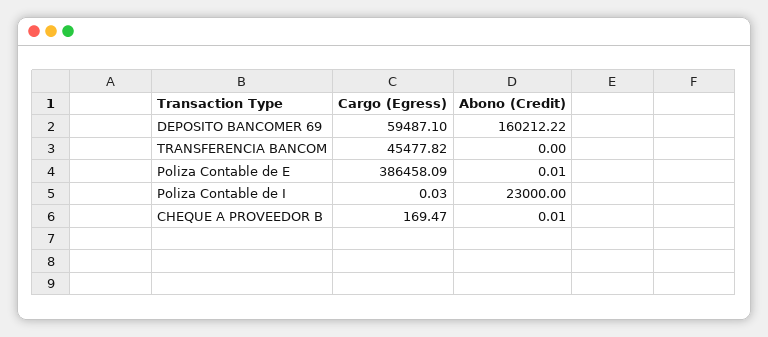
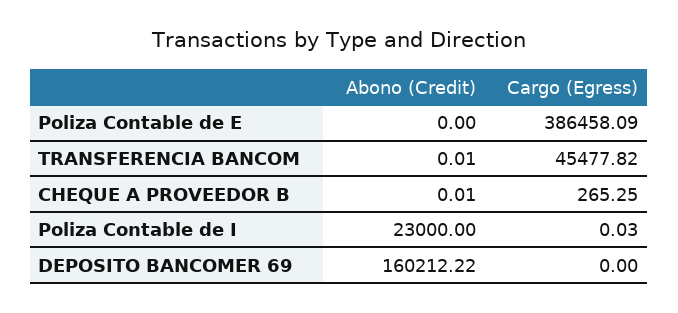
Cargo (Egress), DEPOSITO BANCOMER 69: 59487.1 -> 0
Abono (Credit), TRANSFERENCIA BANCOM: 0 -> 0.01
Abono (Credit), Poliza Contable de E: 0.01 -> 0
Cargo (Egress), CHEQUE A PROVEEDOR B: 169.47 -> 265.25

